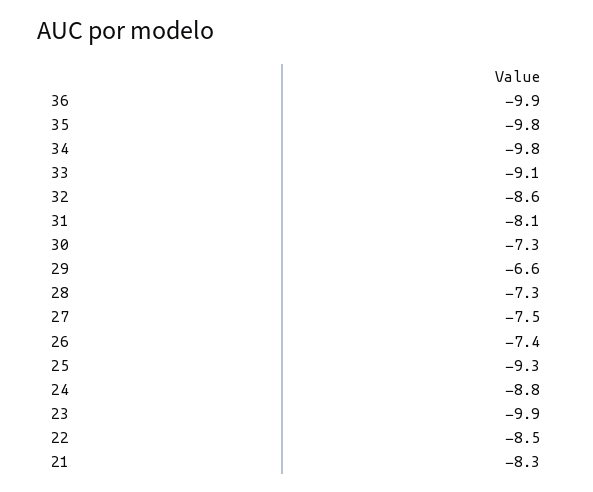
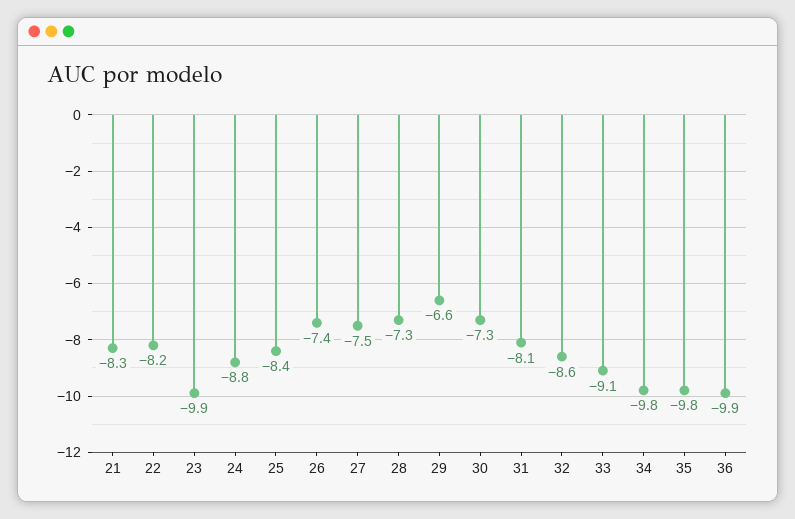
25: -9.3 -> -8.4
22: -8.5 -> -8.2

